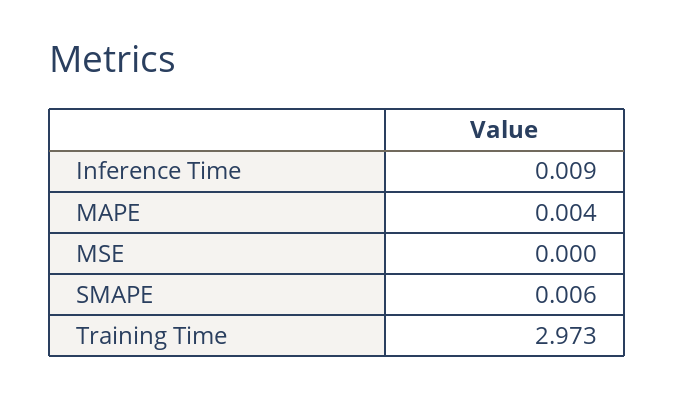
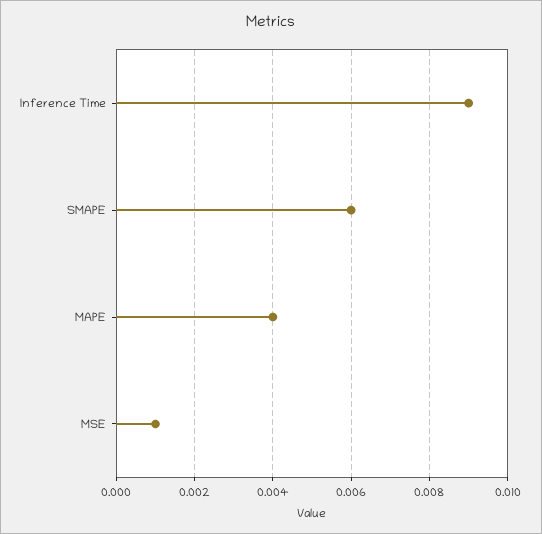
MSE: 0 -> 0.001
Training Time: 2.973 -> none

